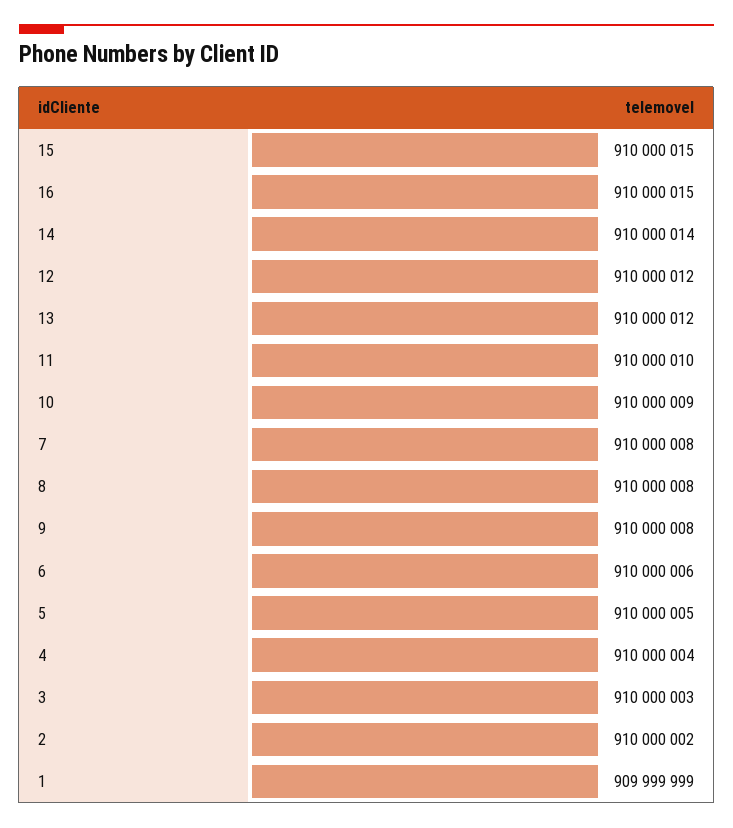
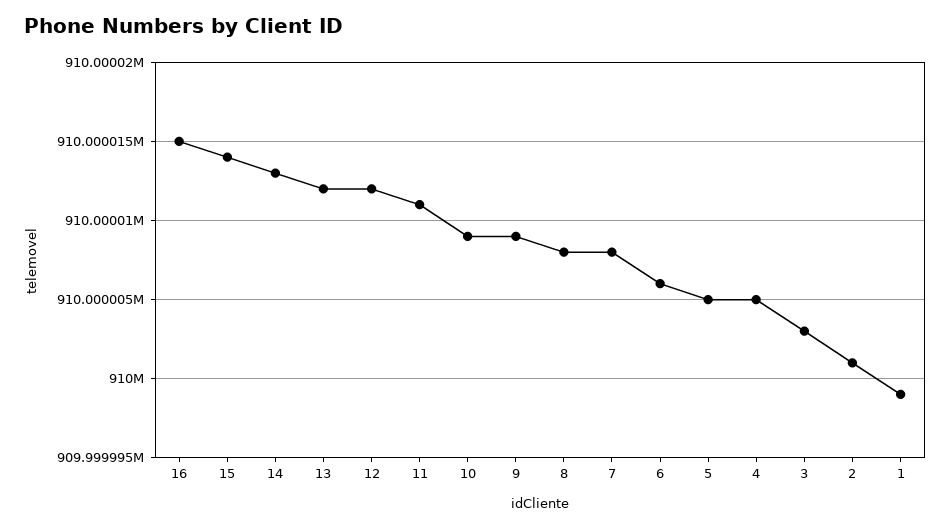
15: 910000015 -> 910000014
14: 910000014 -> 910000013
11: 910000010 -> 910000011
9: 910000008 -> 910000009
4: 910000004 -> 910000005
2: 910000002 -> 910000001

